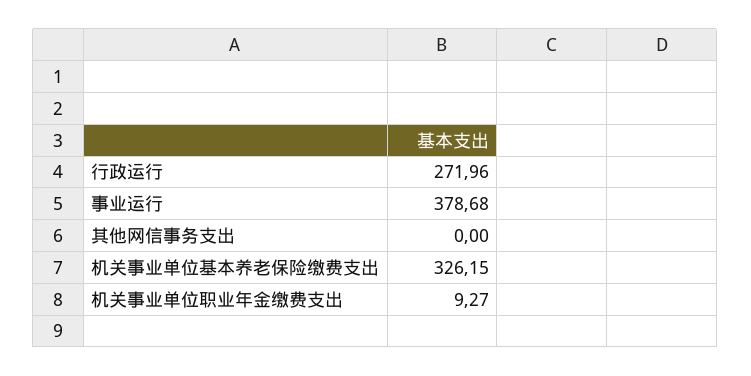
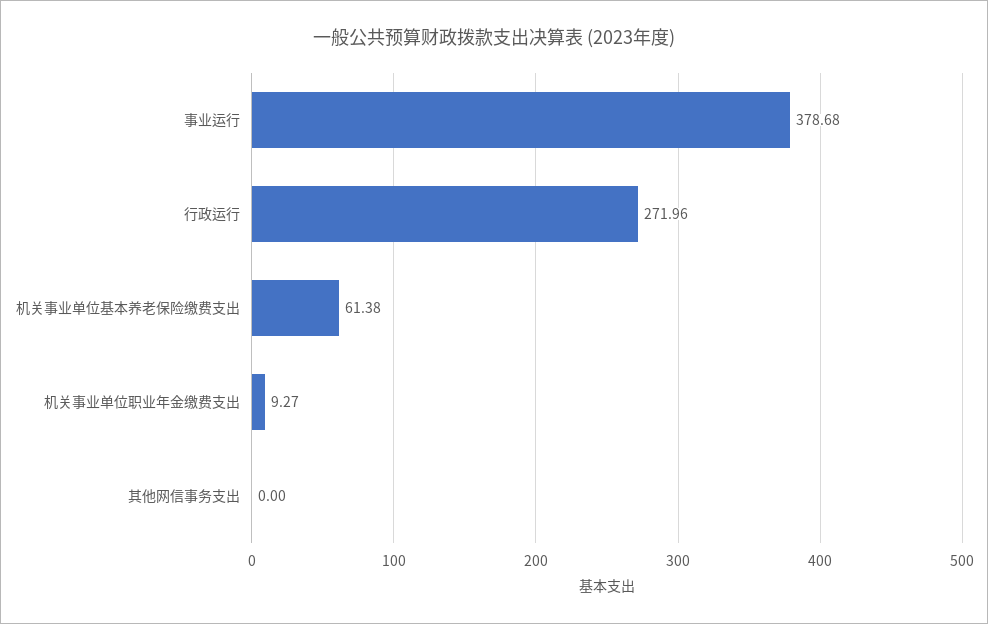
机关事业单位基本养老保险缴费支出: 326.15 -> 61.38

